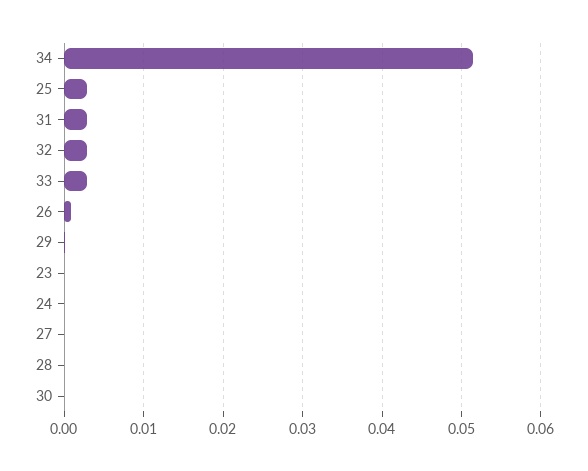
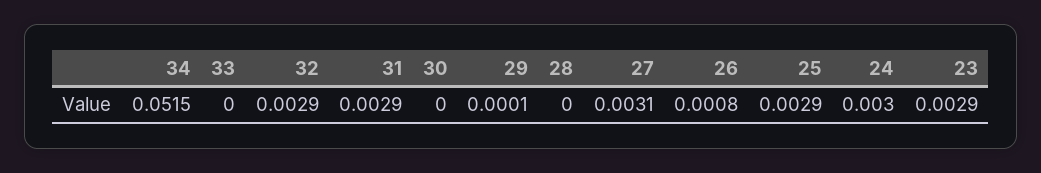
33: 0.003 -> 0
23: 0 -> 0.0029
24: 0 -> 0.003
27: 0 -> 0.0031

